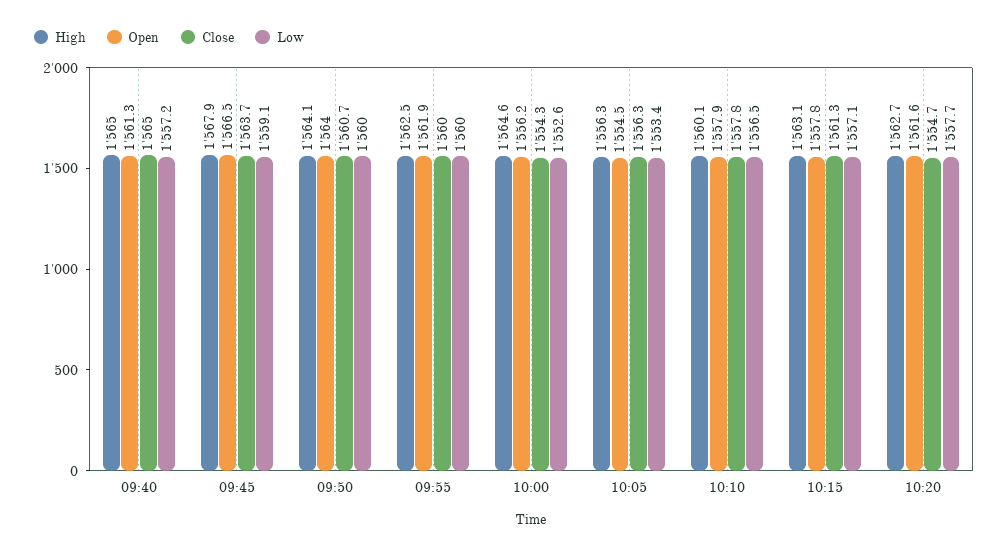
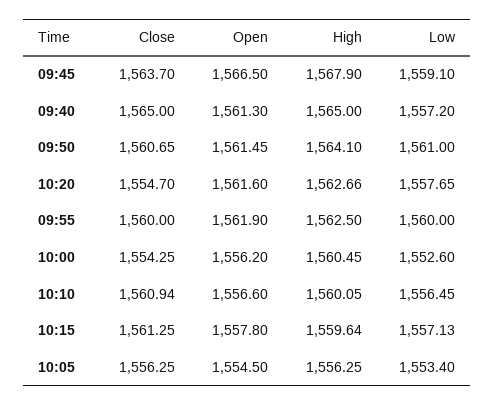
Open, 09:50: 1564 -> 1561.45
Low, 09:50: 1560 -> 1561
High, 10:00: 1564.6 -> 1560.45
Open, 10:10: 1557.9 -> 1556.6
Close, 10:10: 1557.8 -> 1560.94
High, 10:15: 1563.1 -> 1559.64

